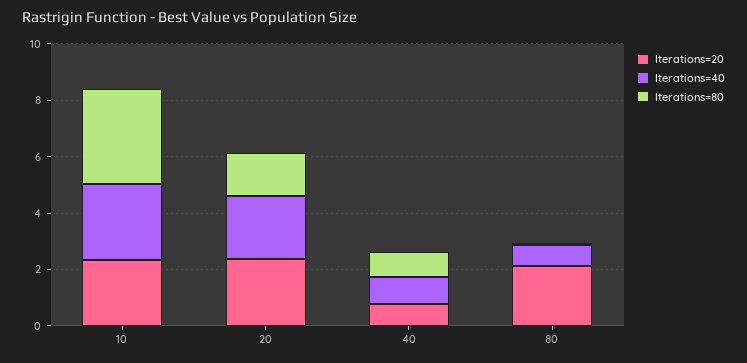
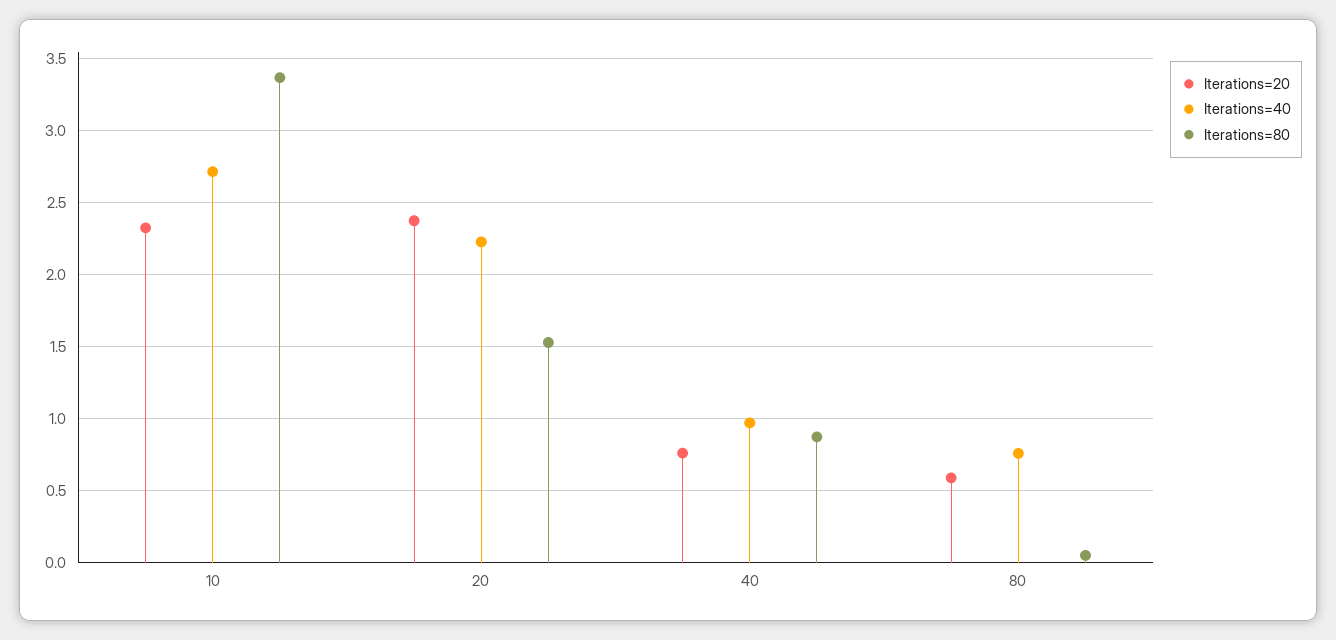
Iterations=20, 80: 2 -> 0.6

